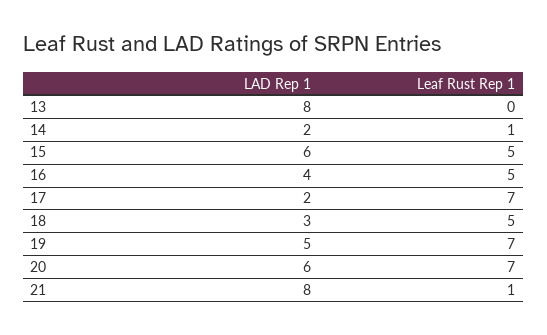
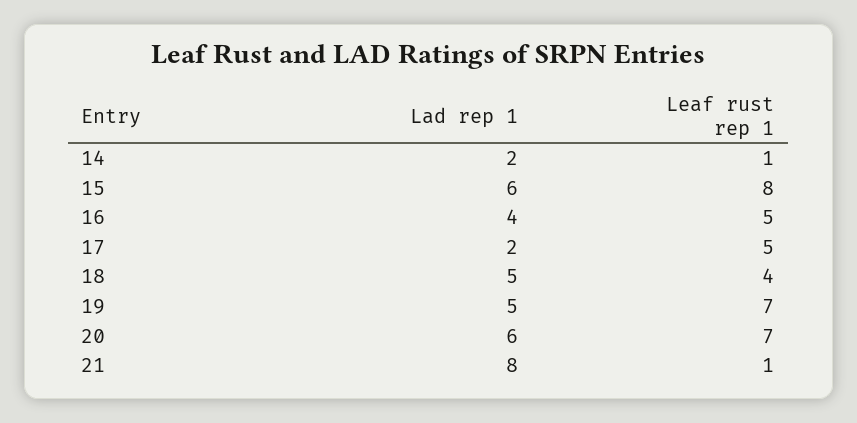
LAD Rep 1, 13: 8 -> none
Leaf Rust Rep 1, 13: 0 -> none
Leaf Rust Rep 1, 15: 5 -> 8
Leaf Rust Rep 1, 17: 7 -> 5
LAD Rep 1, 18: 3 -> 5
Leaf Rust Rep 1, 18: 5 -> 4

